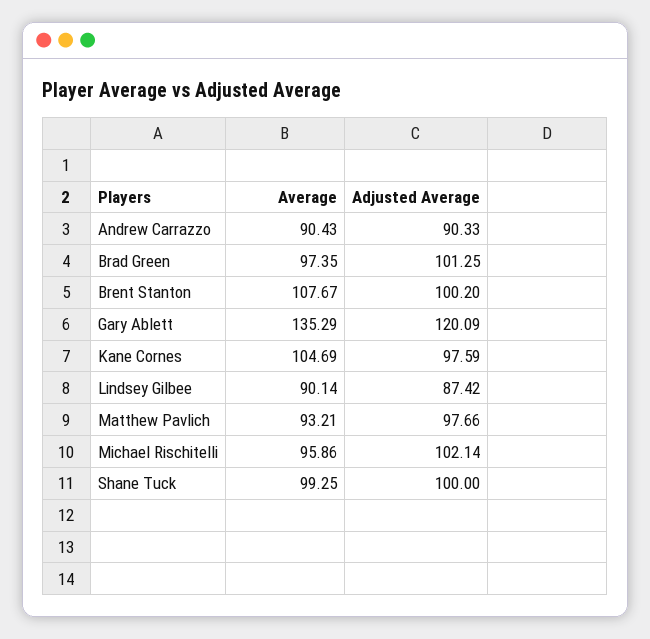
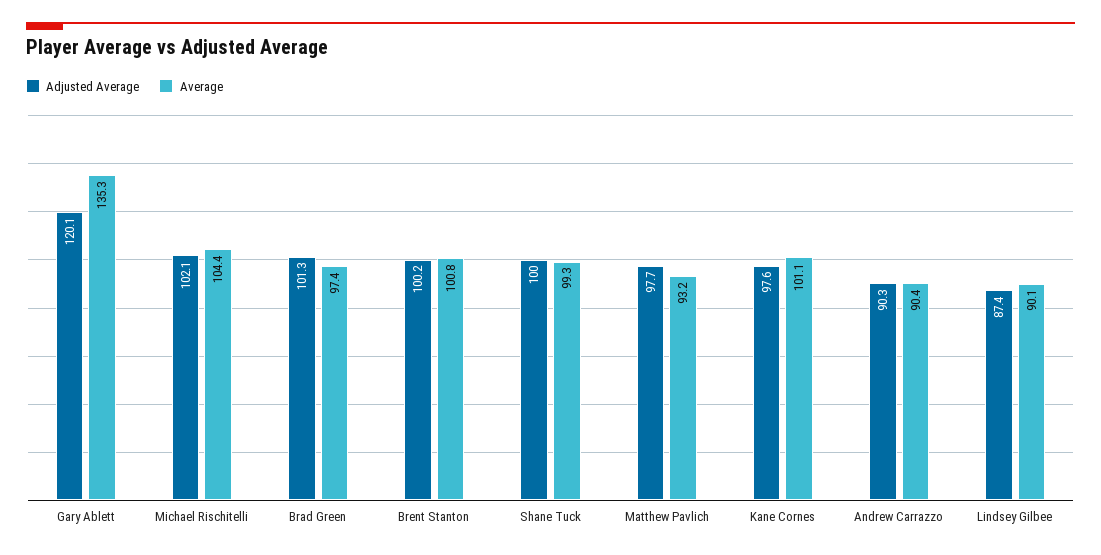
Average, Brent Stanton: 107.67 -> 100.8
Average, Kane Cornes: 104.69 -> 101.1
Average, Michael Rischitelli: 95.86 -> 104.4

